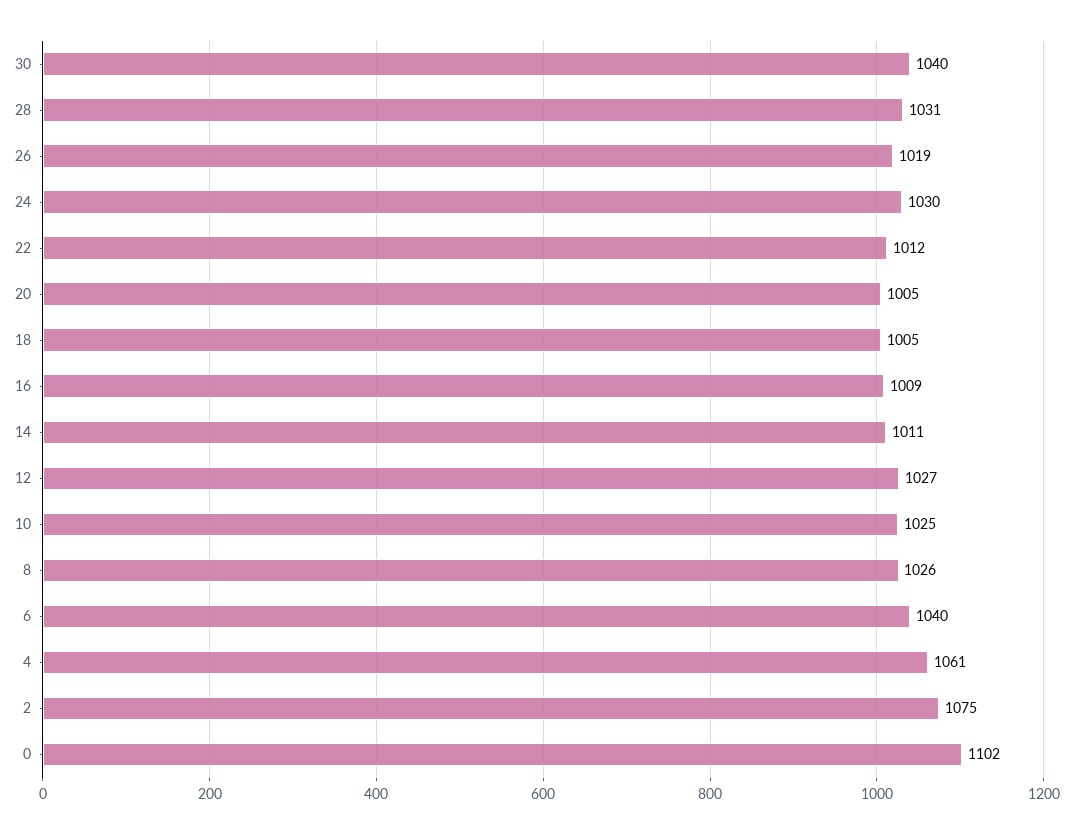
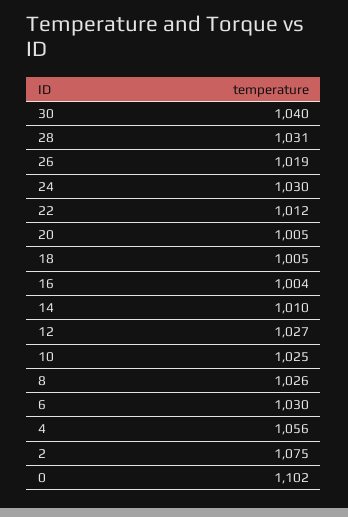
16: 1009 -> 1004
14: 1011 -> 1010
6: 1040 -> 1030
4: 1061 -> 1056

